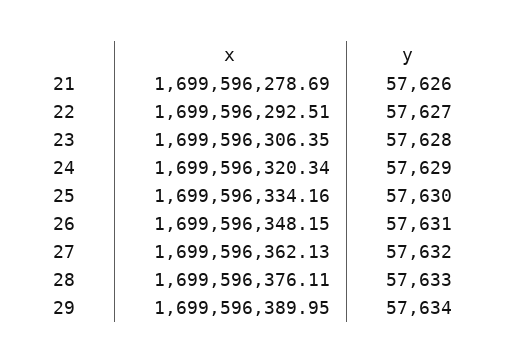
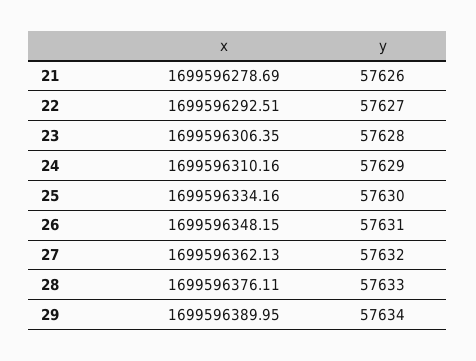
x, 24: 1699596320.34 -> 1699596310.16

